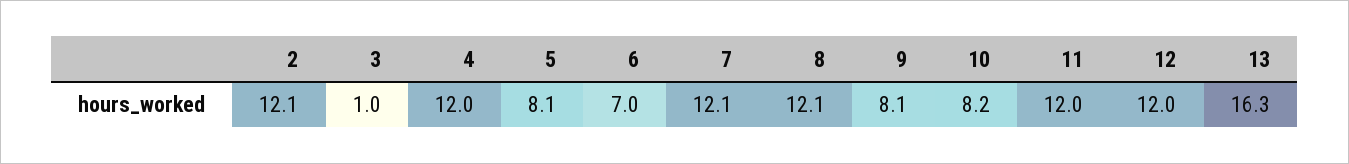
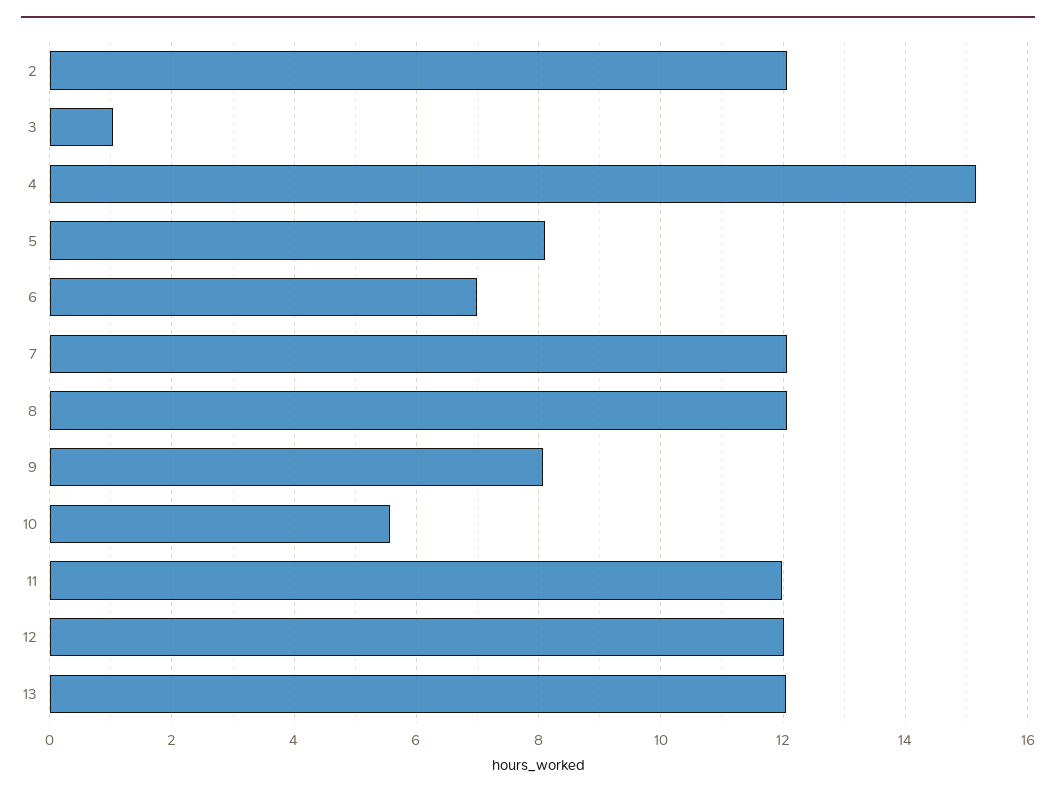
4: 12 -> 15.2
10: 8.2 -> 5.6
13: 16.3 -> 12

